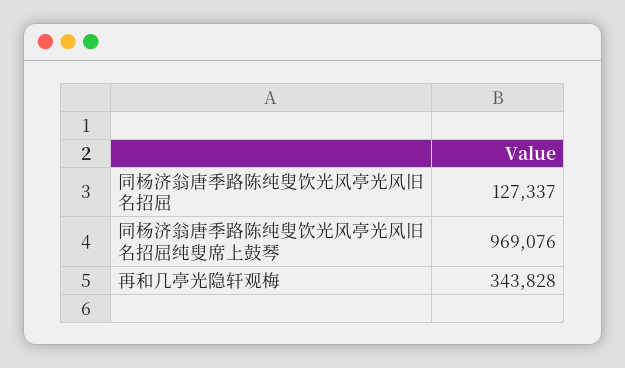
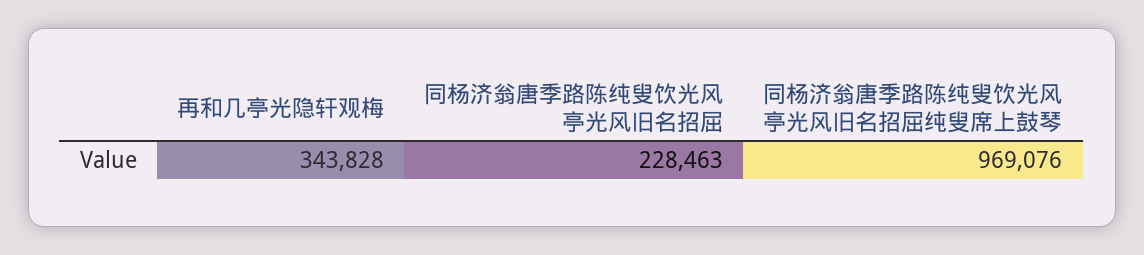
同杨济翁唐季路陈纯叟饮光风亭光风旧名招屈: 127337 -> 228463

